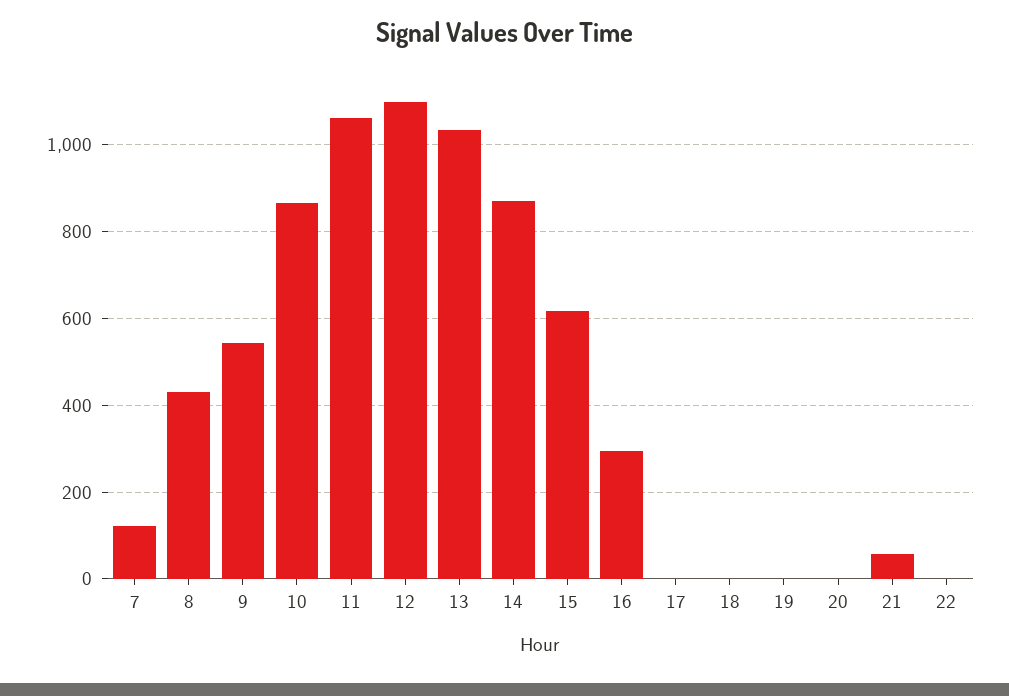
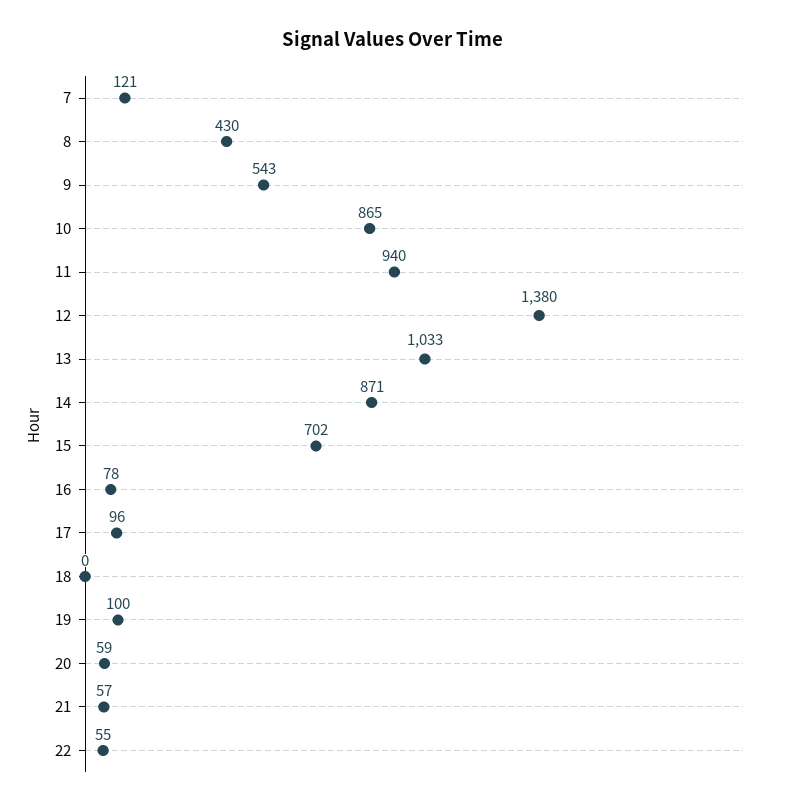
11: 1060 -> 940
12: 1100 -> 1380
15: 620 -> 702
16: 300 -> 78
17: 0 -> 96
19: 0 -> 100
20: 0 -> 59
22: 0 -> 55

